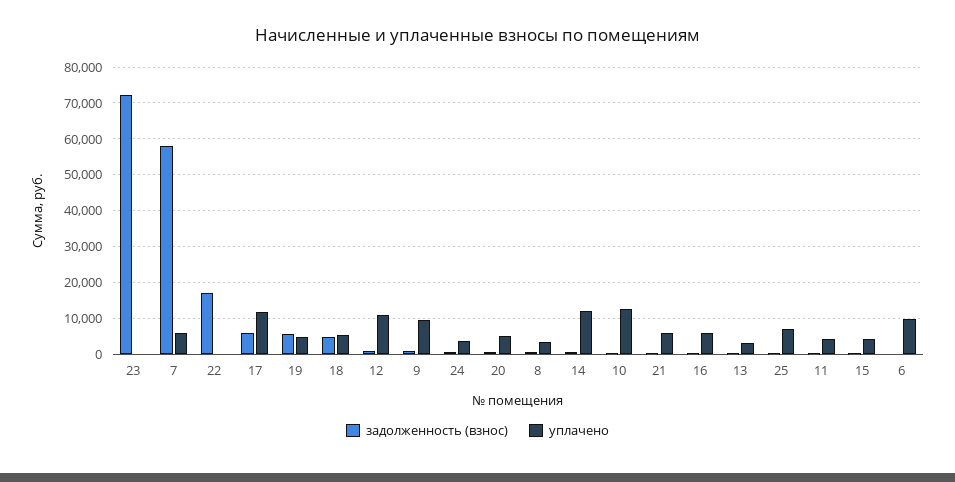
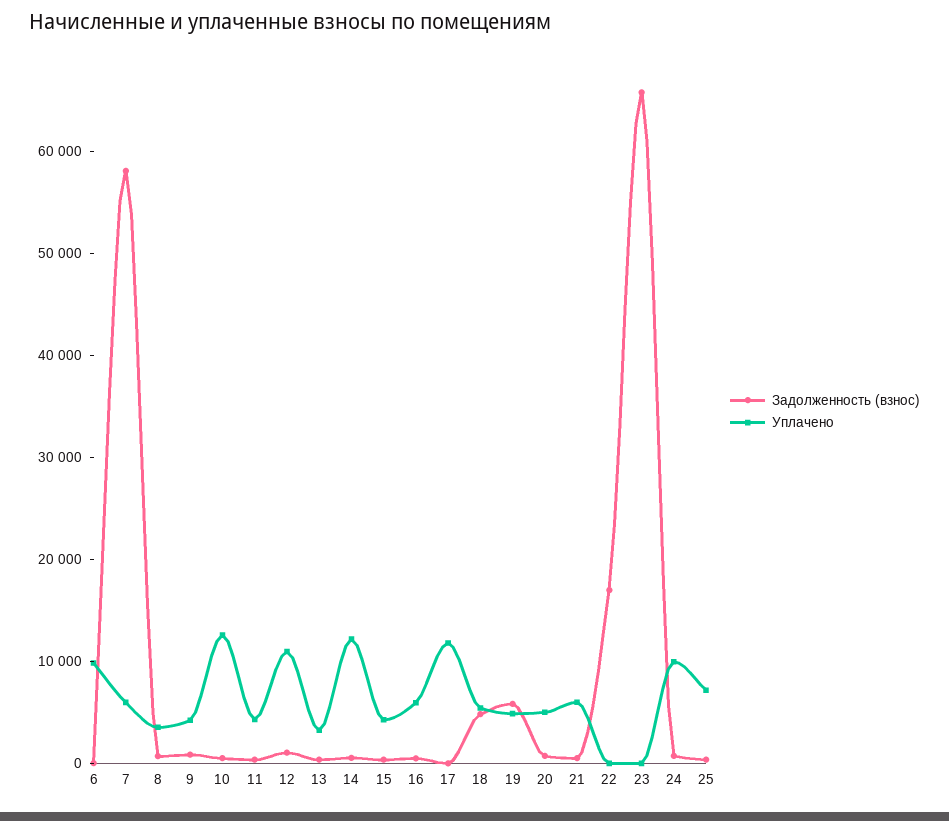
задолженность (взнос), 23: 72000 -> 66000
задолженность (взнос), 17: 6000 -> 0
уплачено, 9: 10000 -> 4000
уплачено, 24: 4000 -> 10000

